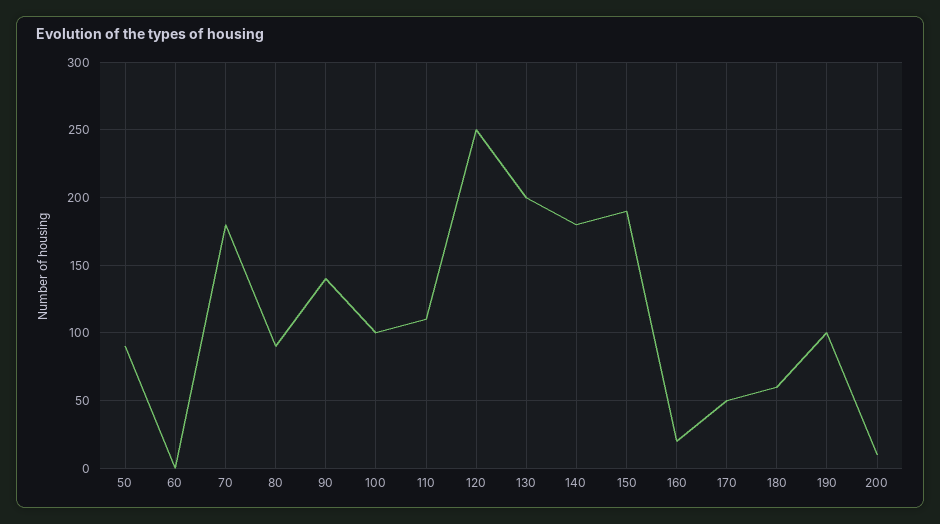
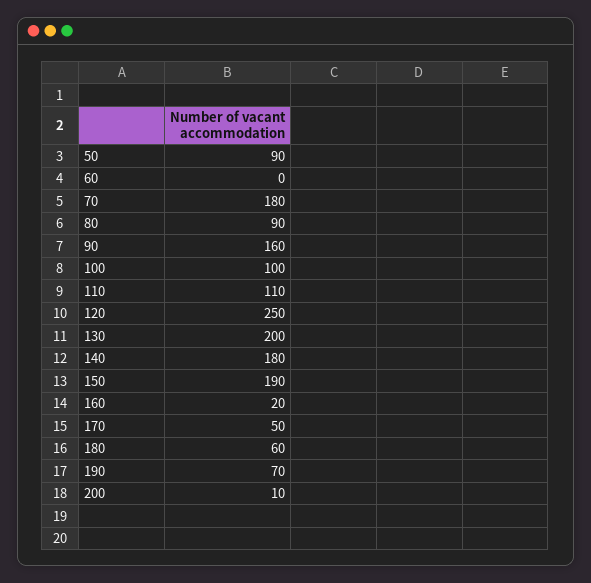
90: 140 -> 160
190: 100 -> 70

